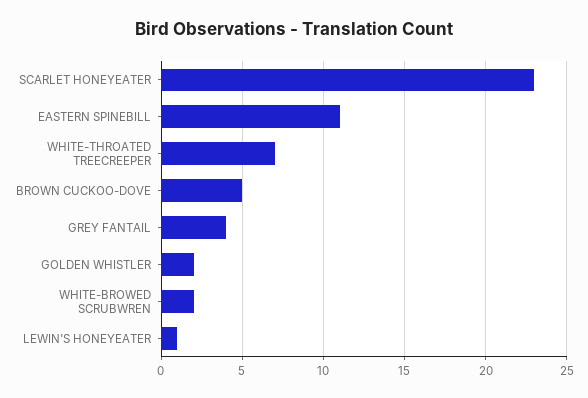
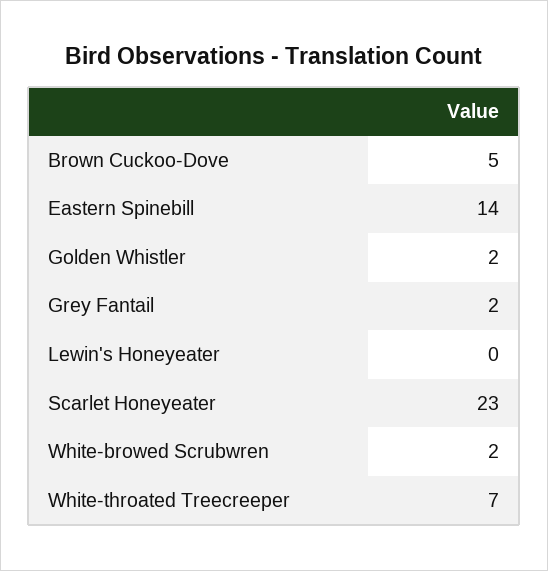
EASTERN SPINEBILL: 11 -> 14
GREY FANTAIL: 4 -> 2
LEWIN'S HONEYEATER: 1 -> 0

